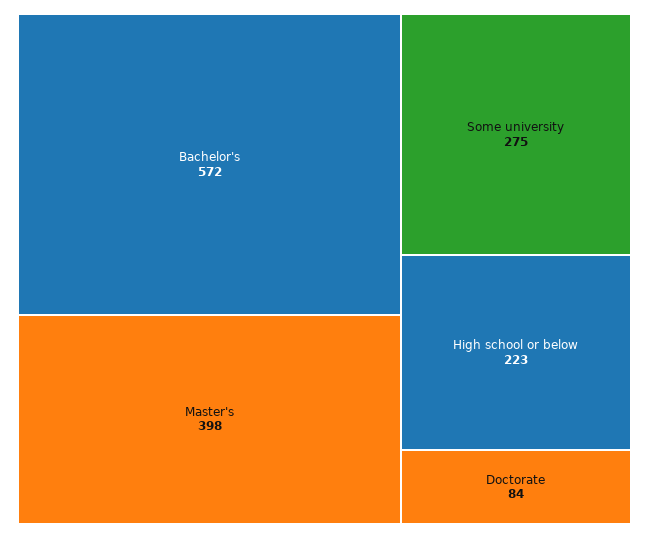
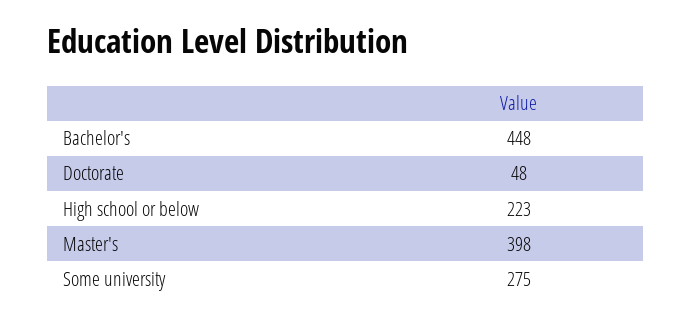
Bachelor's: 572 -> 448
Doctorate: 84 -> 48

